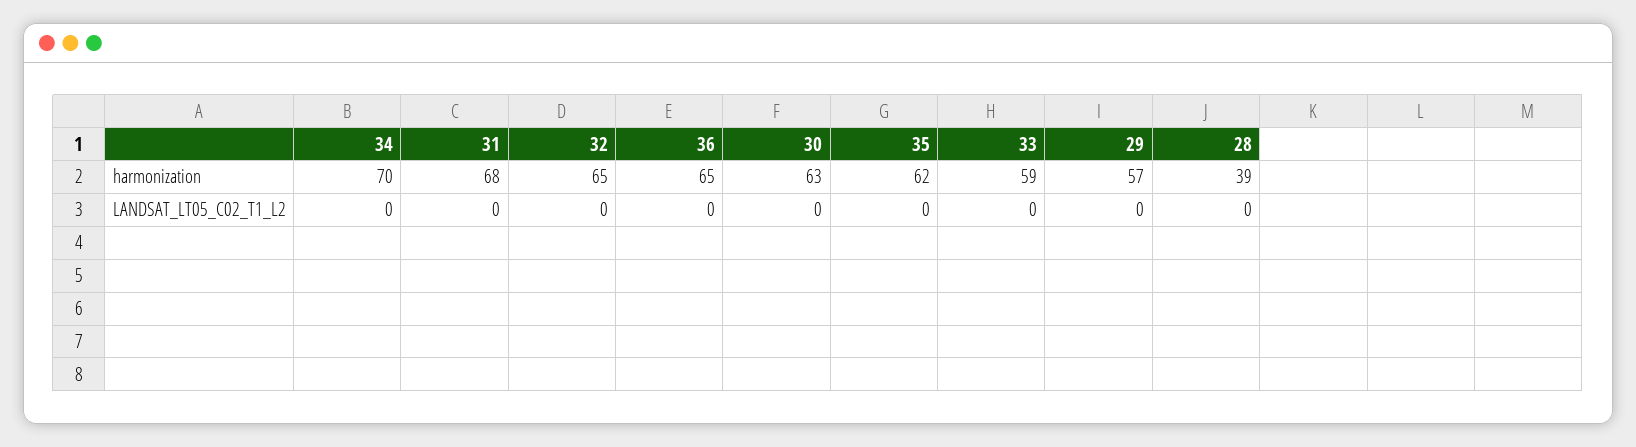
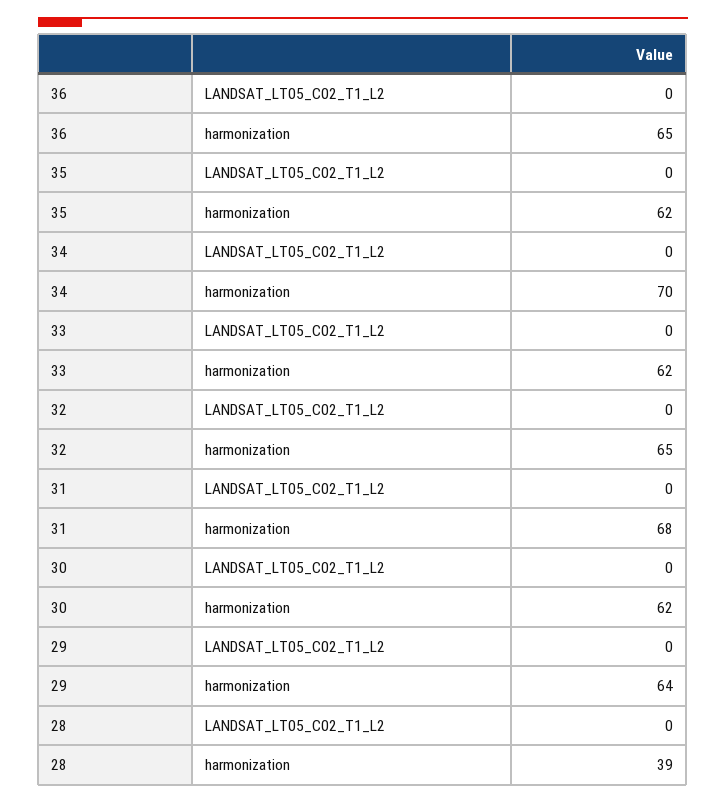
30, harmonization: 63 -> 62
33, harmonization: 59 -> 62
29, harmonization: 57 -> 64

